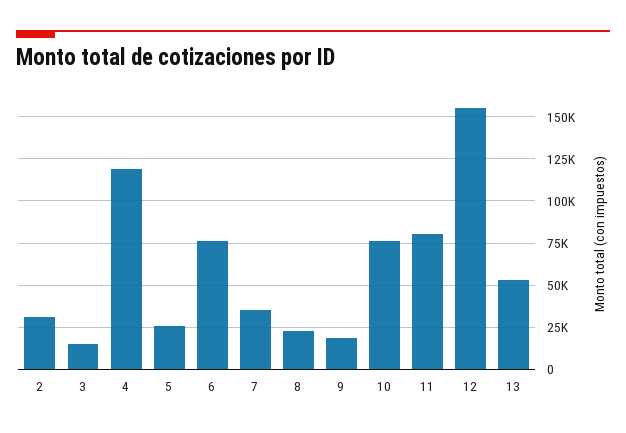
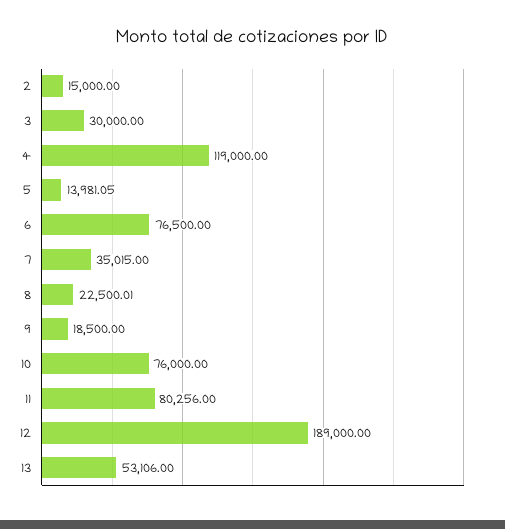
2: 30000 -> 15000
3: 15000 -> 30000
5: 25000 -> 13981.05
12: 155000 -> 189000

